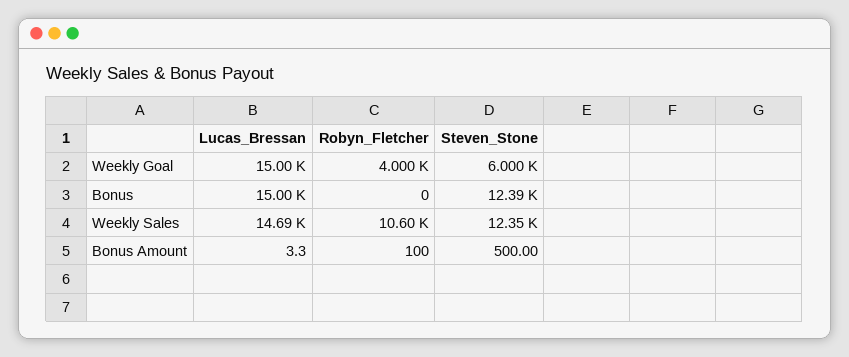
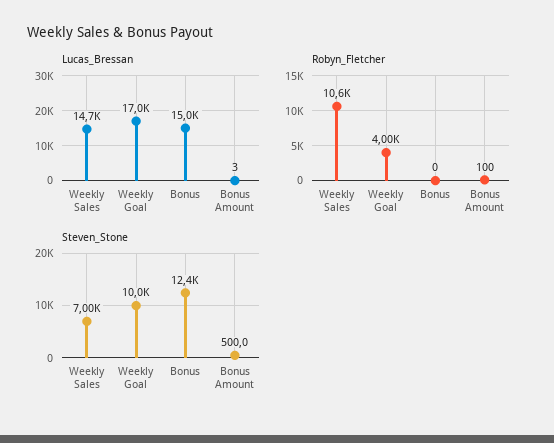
Lucas_Bressan, Weekly Goal: 15000 -> 17000
Steven_Stone, Weekly Goal: 6000 -> 10000
Steven_Stone, Weekly Sales: 12350 -> 7000

